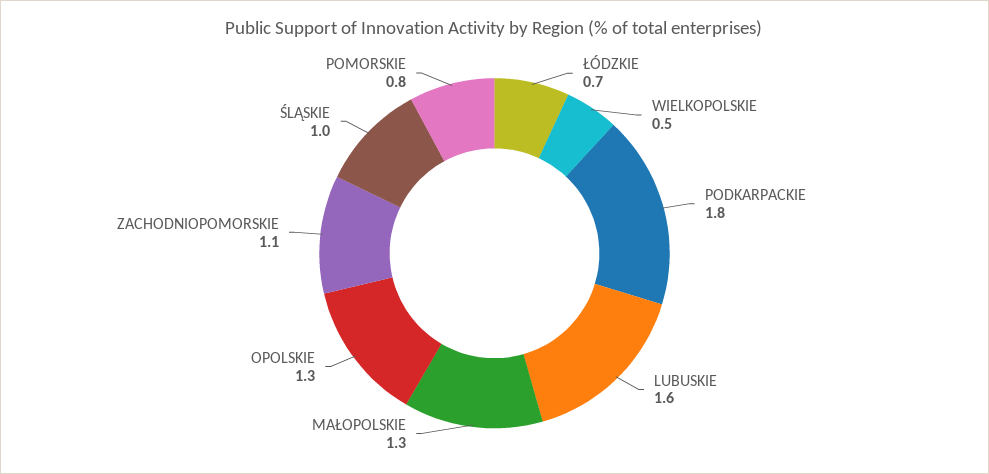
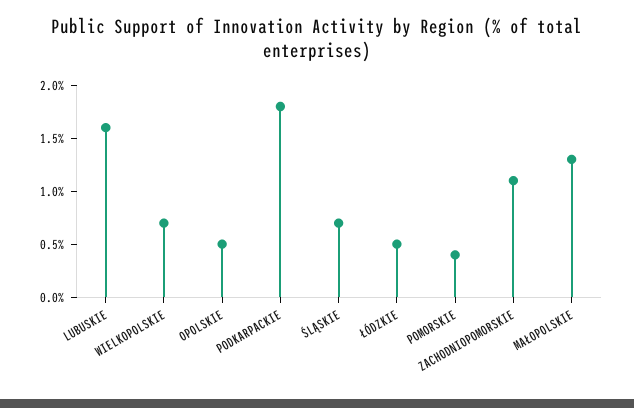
ŁÓDZKIE: 0.7 -> 0.5
WIELKOPOLSKIE: 0.5 -> 0.7
OPOLSKIE: 1.3 -> 0.5
ŚLĄSKIE: 1 -> 0.7
POMORSKIE: 0.8 -> 0.4

